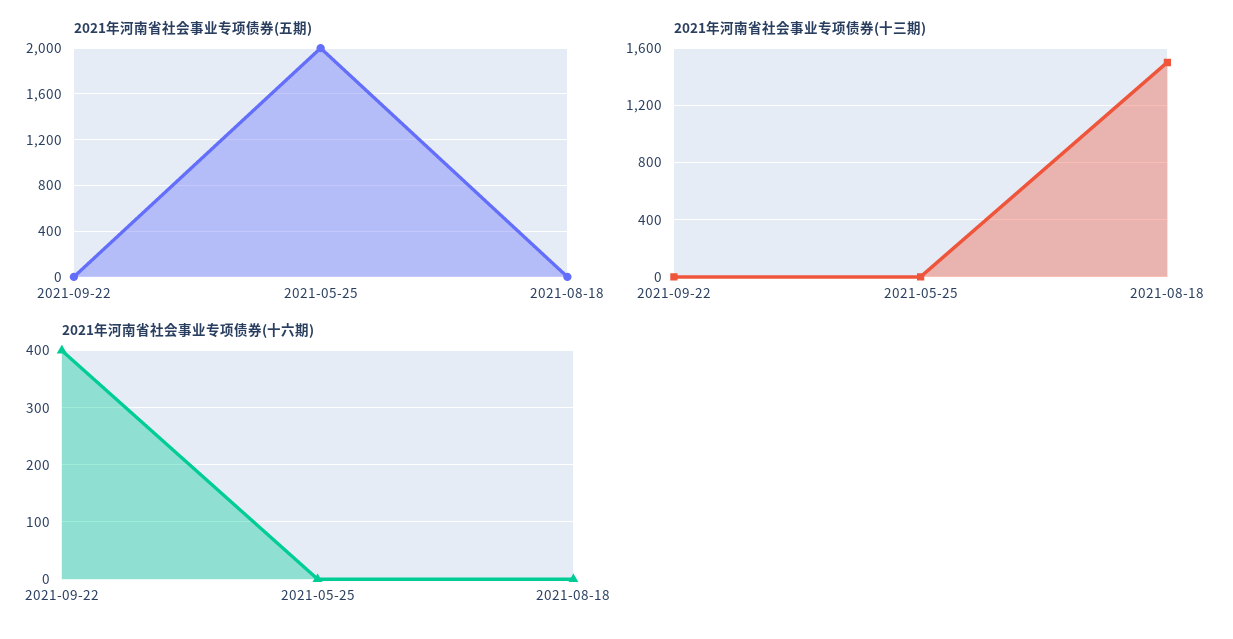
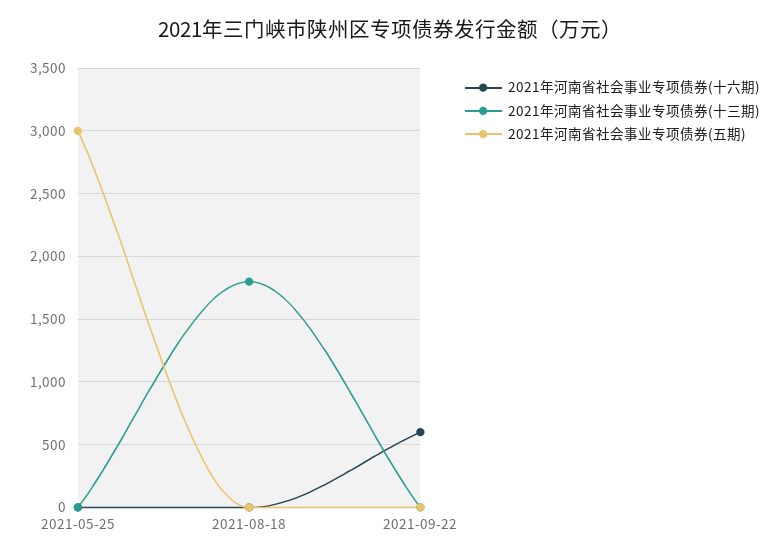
2021年河南省社会事业专项债券(五期), 2021-05-25: 2000 -> 3000
2021年河南省社会事业专项债券(十三期), 2021-08-18: 1500 -> 1800
2021年河南省社会事业专项债券(十六期), 2021-09-22: 400 -> 600

